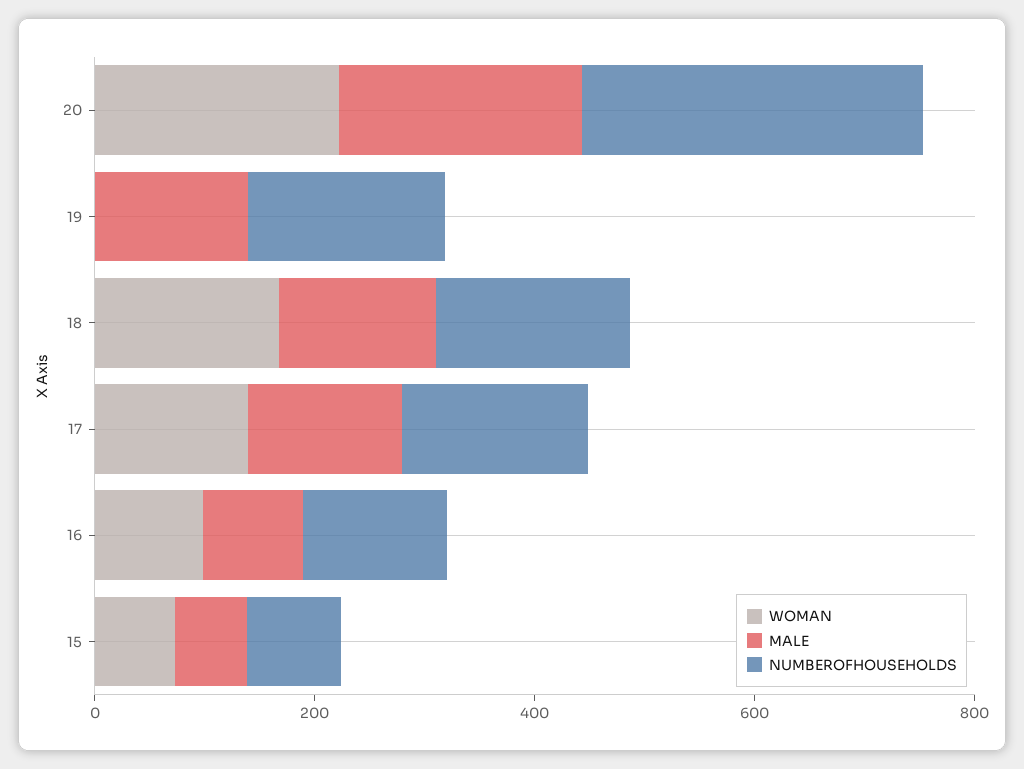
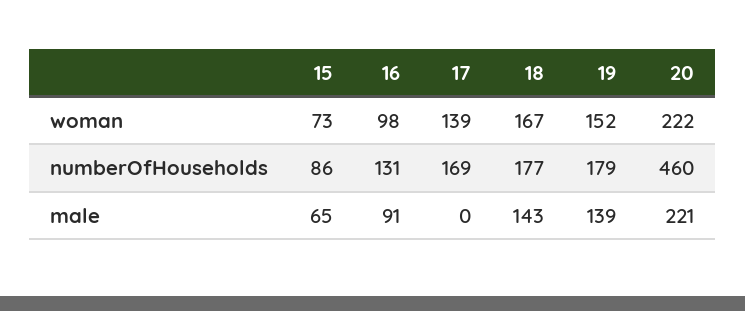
NUMBEROFHOUSEHOLDS, 20: 300 -> 460
WOMAN, 19: 0 -> 152
MALE, 17: 150 -> 0

